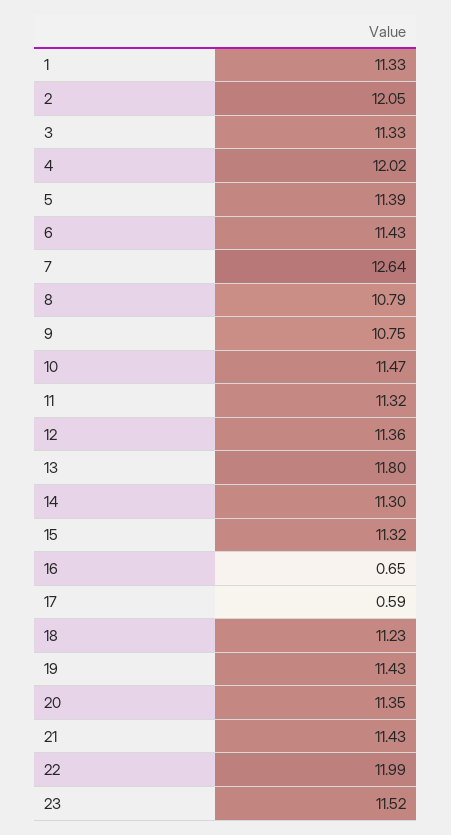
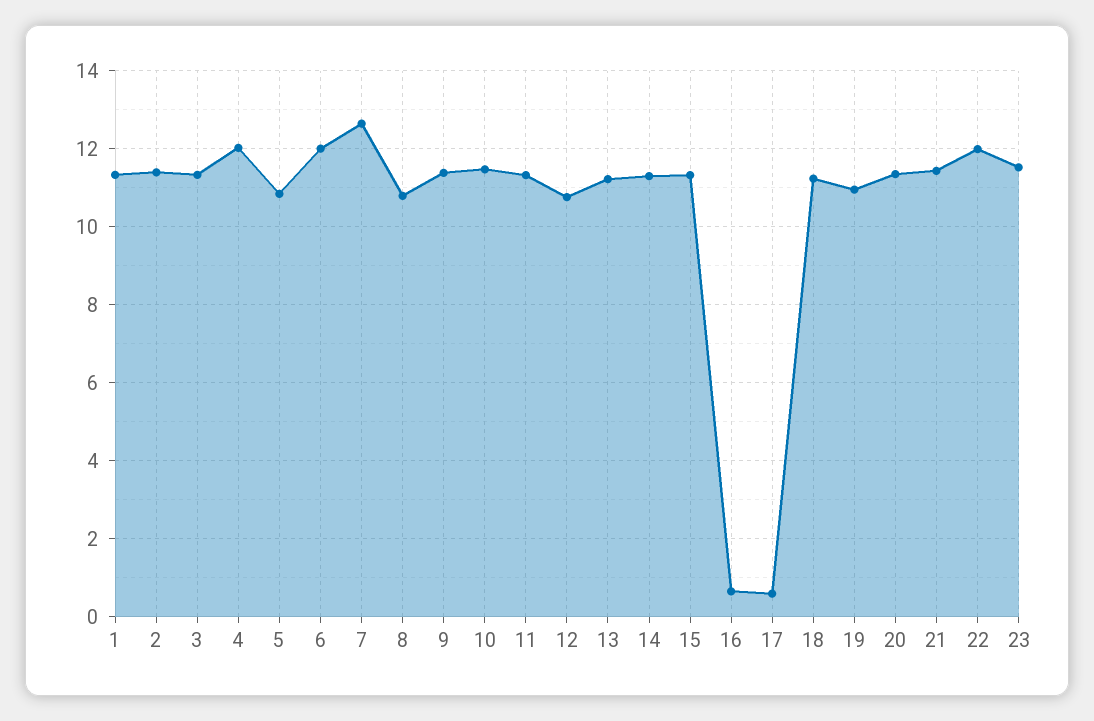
2: 12.05 -> 11.4
5: 11.39 -> 10.8
6: 11.43 -> 12
9: 10.75 -> 11.4
12: 11.36 -> 10.8
13: 11.8 -> 11.2
19: 11.43 -> 11

